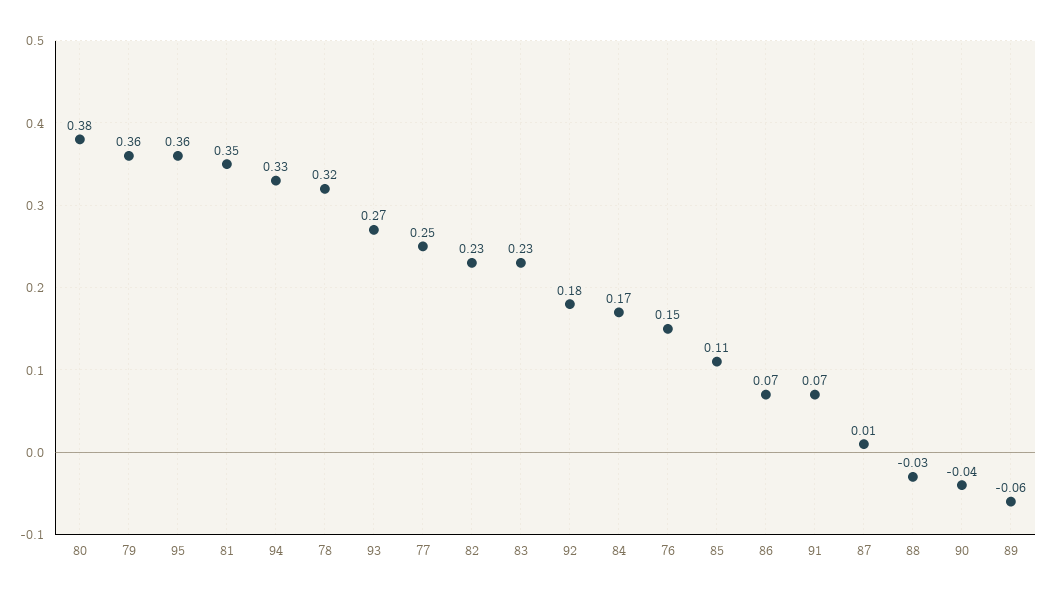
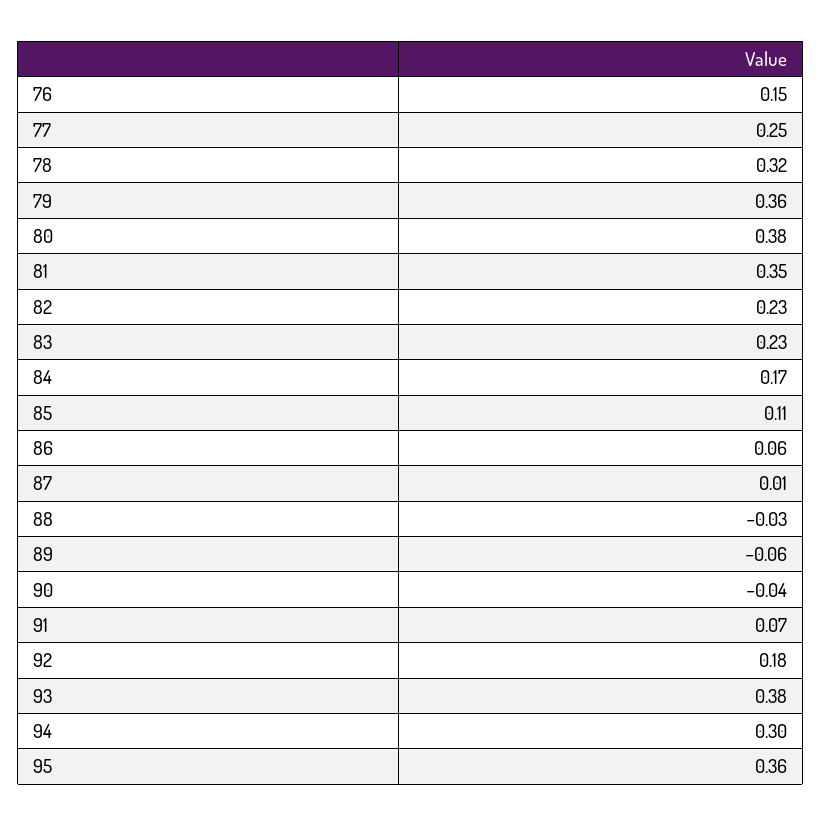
94: 0.33 -> 0.3
93: 0.27 -> 0.38
86: 0.07 -> 0.06

